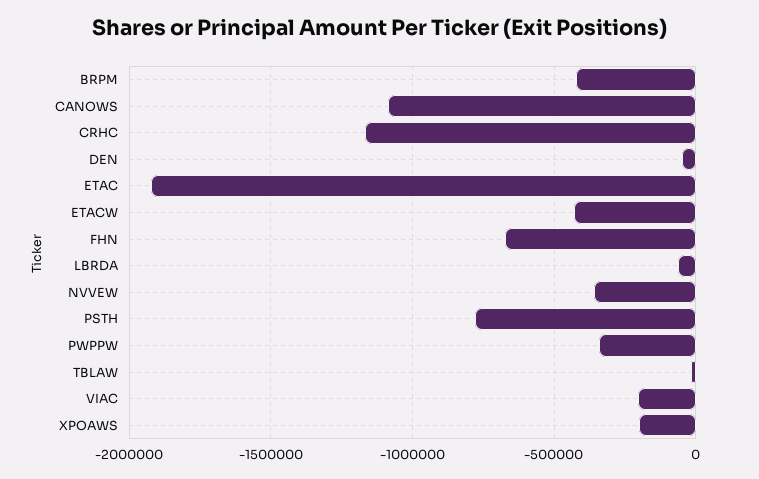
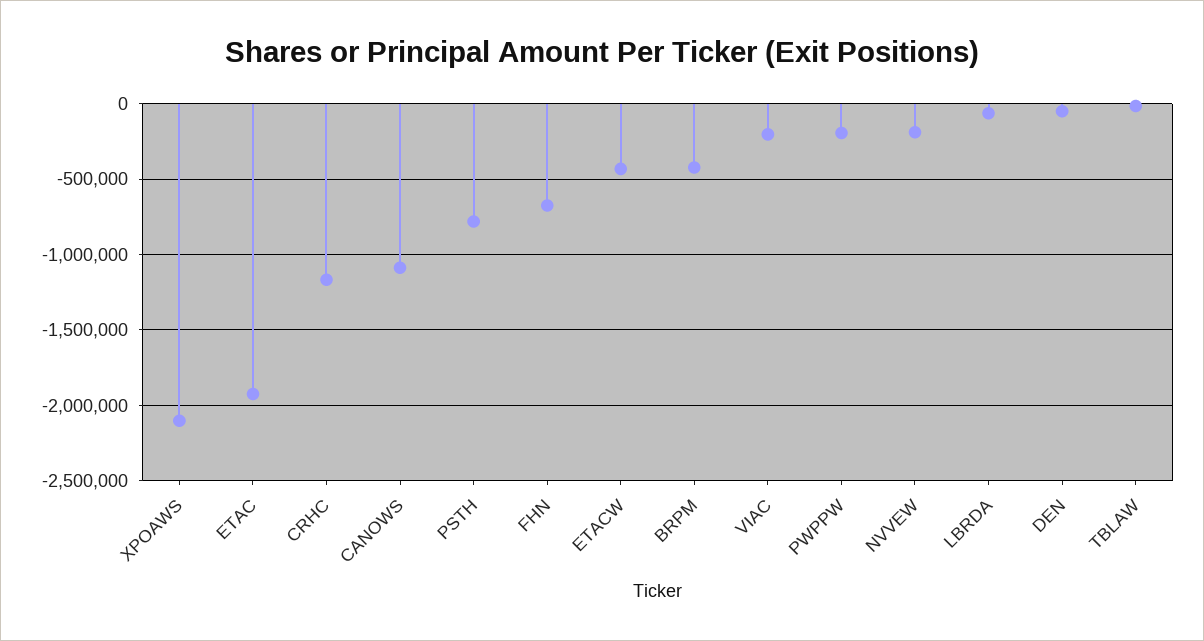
NVVEW: -350000 -> -200000
PWPPW: -350000 -> -200000
XPOAWS: -200000 -> -2100000

